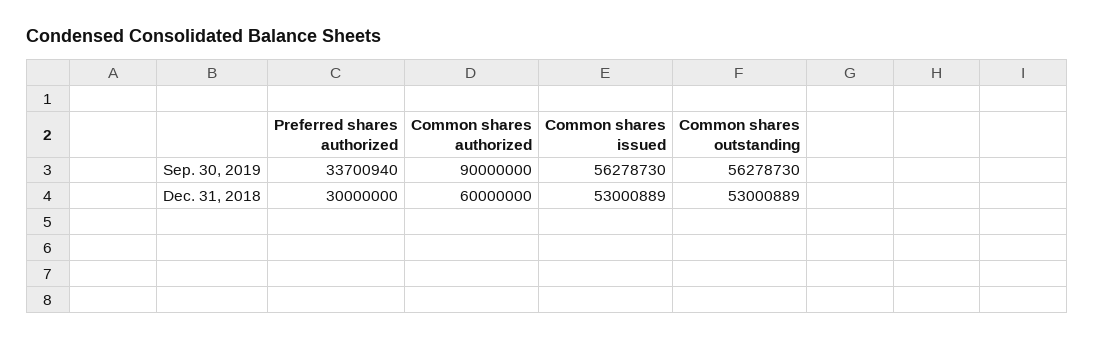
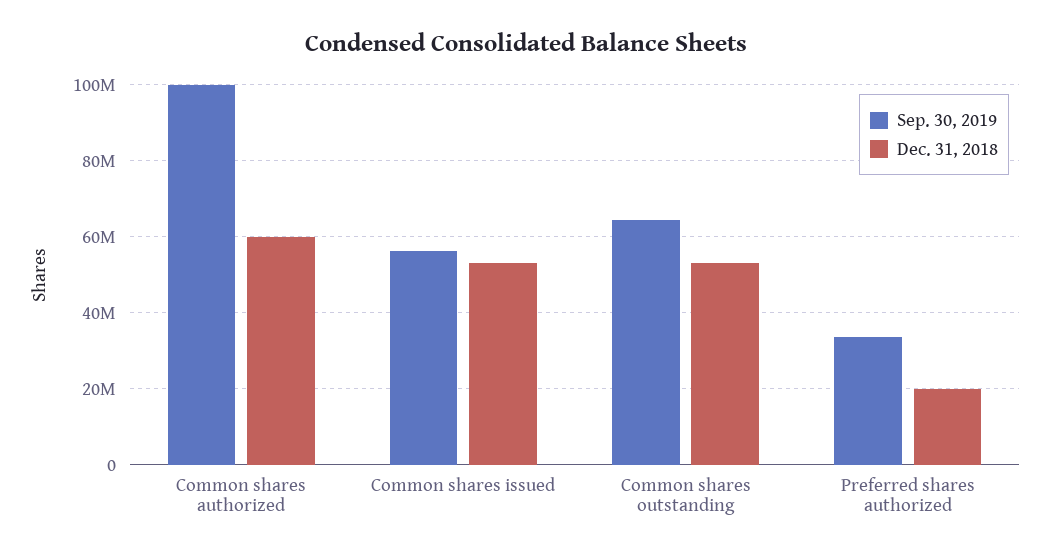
Sep. 30, 2019, Common shares authorized: 90000000 -> 100000000
Sep. 30, 2019, Common shares outstanding: 56278730 -> 64000000
Dec. 31, 2018, Preferred shares authorized: 30000000 -> 20000000

